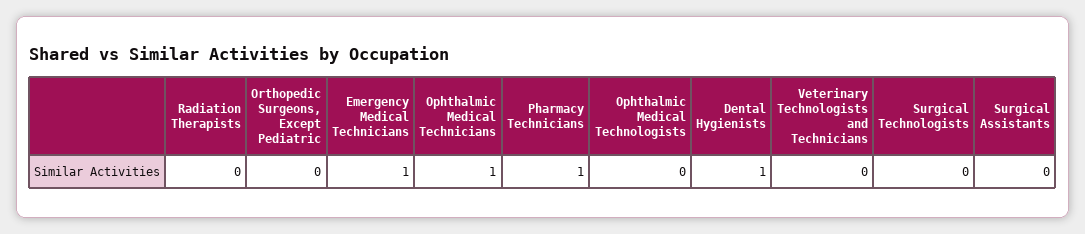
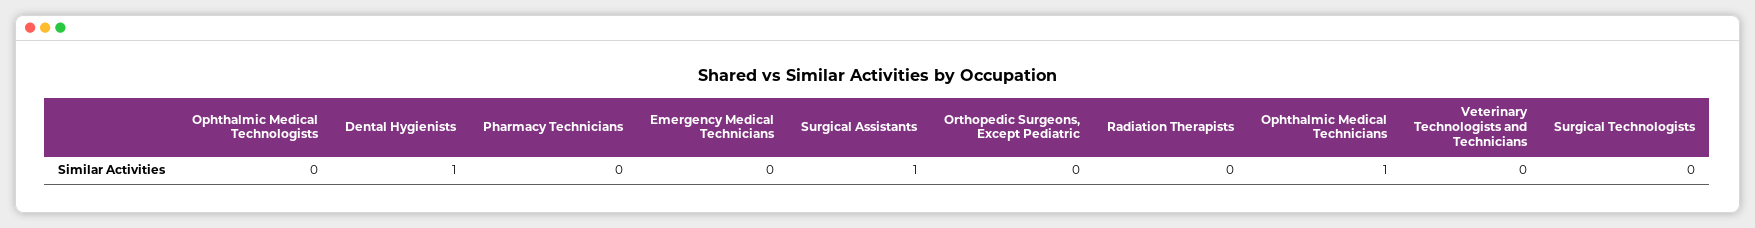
Emergency Medical Technicians: 1 -> 0
Pharmacy Technicians: 1 -> 0
Surgical Assistants: 0 -> 1

